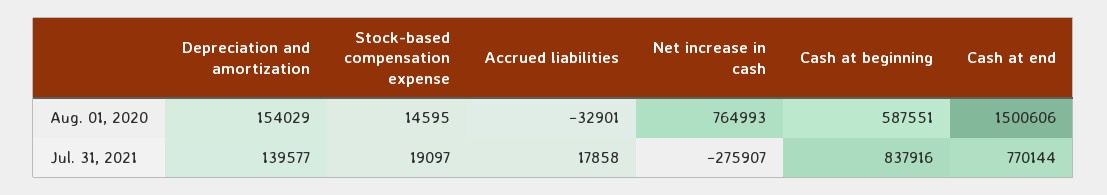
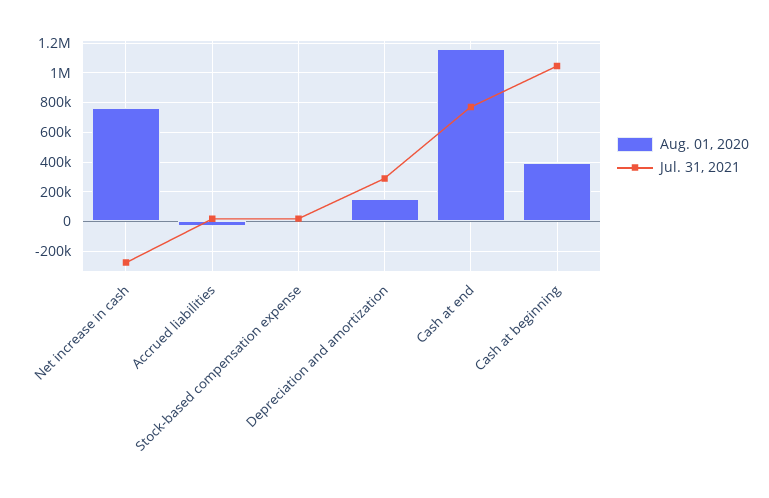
Aug. 01, 2020, Cash at beginning: 587551 -> 400000
Aug. 01, 2020, Cash at end: 1500606 -> 1150000
Jul. 31, 2021, Depreciation and amortization: 139577 -> 300000
Jul. 31, 2021, Cash at beginning: 837916 -> 1050000

